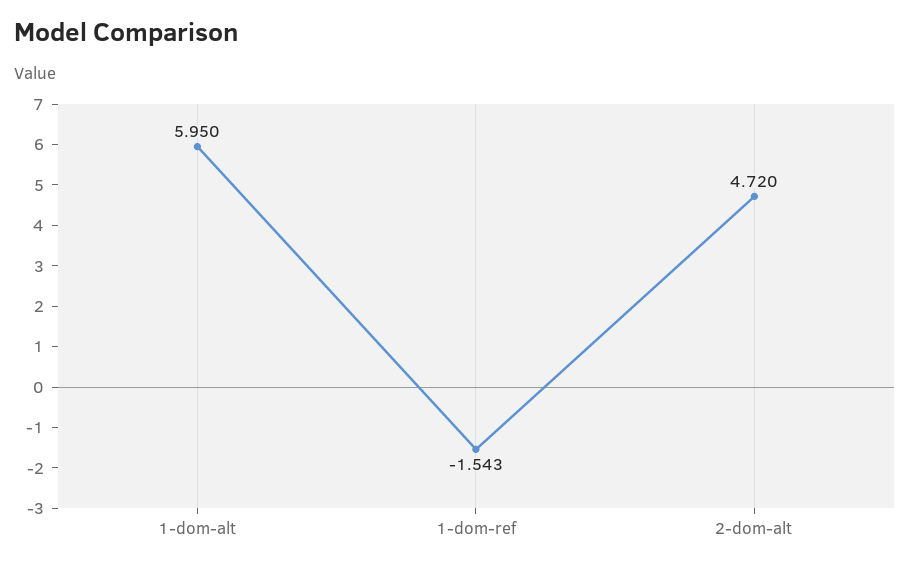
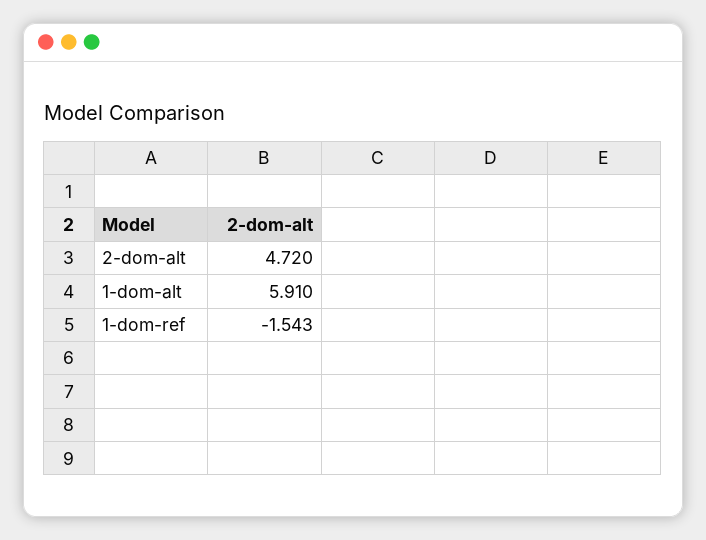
1-dom-alt: 5.95 -> 5.91

